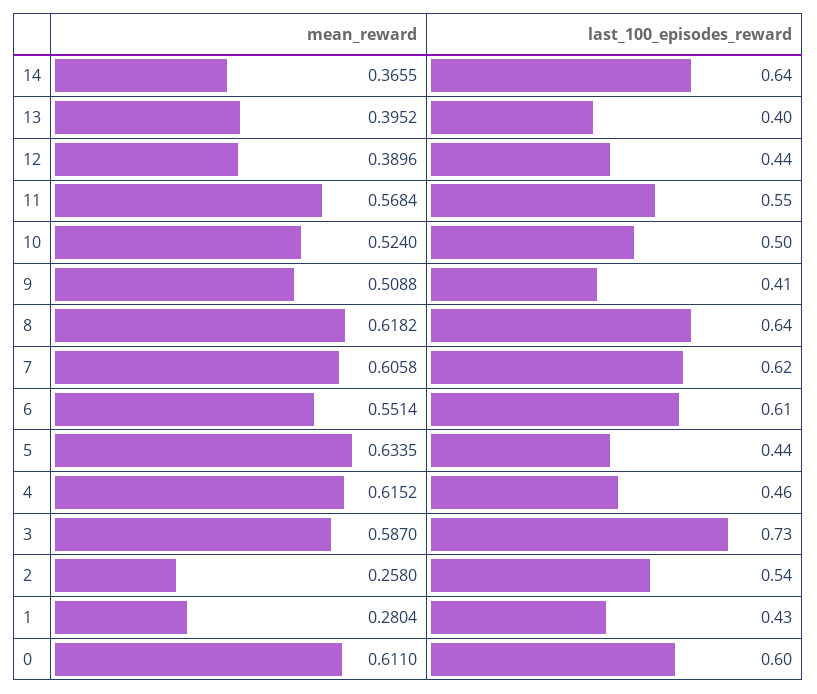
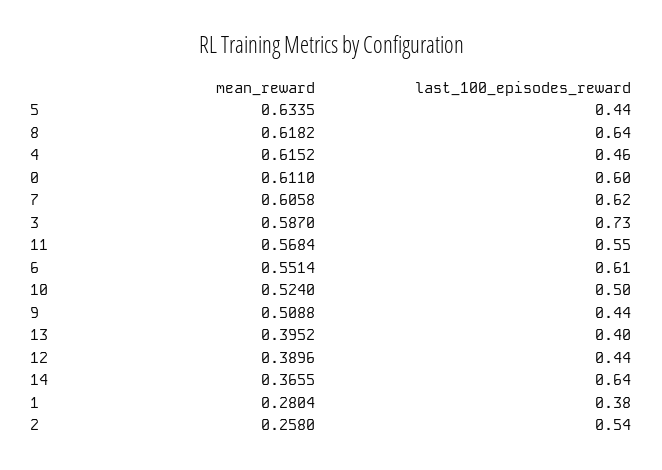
last_100_episodes_reward, 9: 0.41 -> 0.44
last_100_episodes_reward, 1: 0.43 -> 0.38

